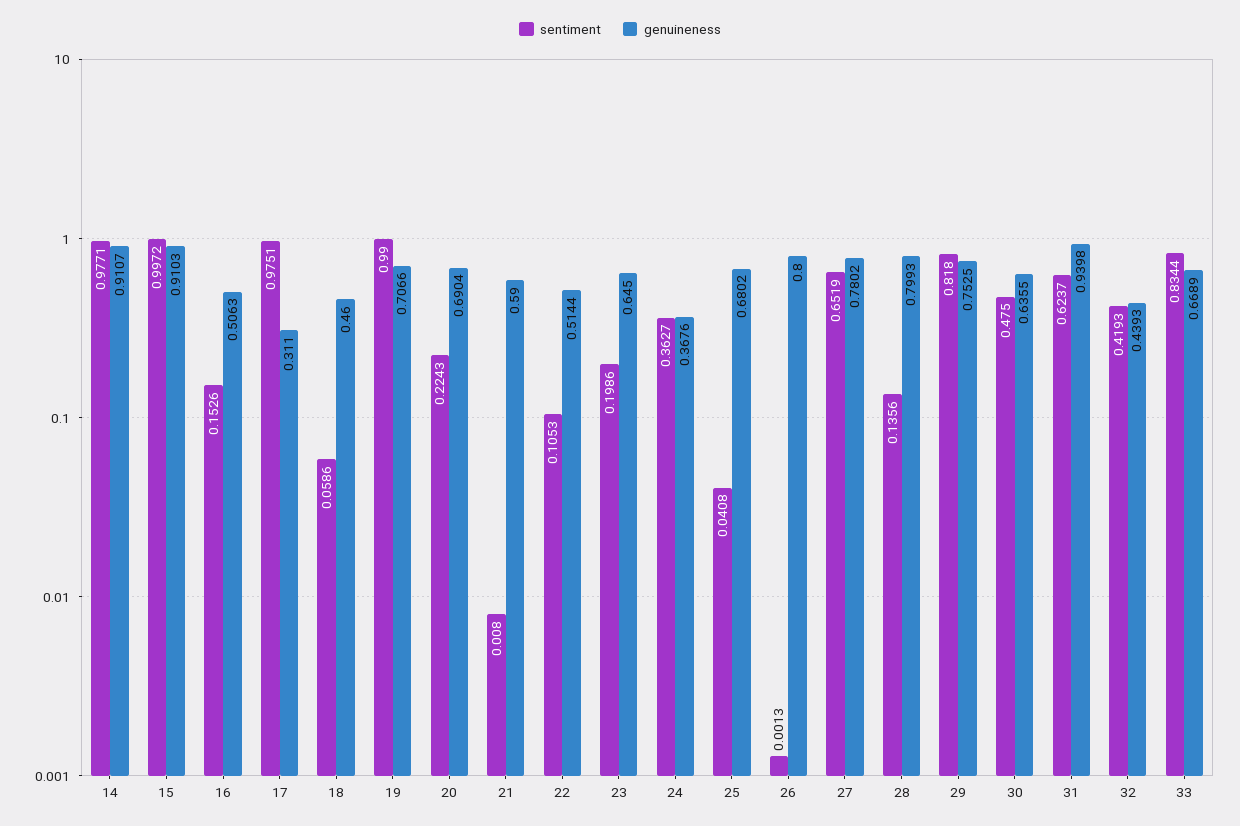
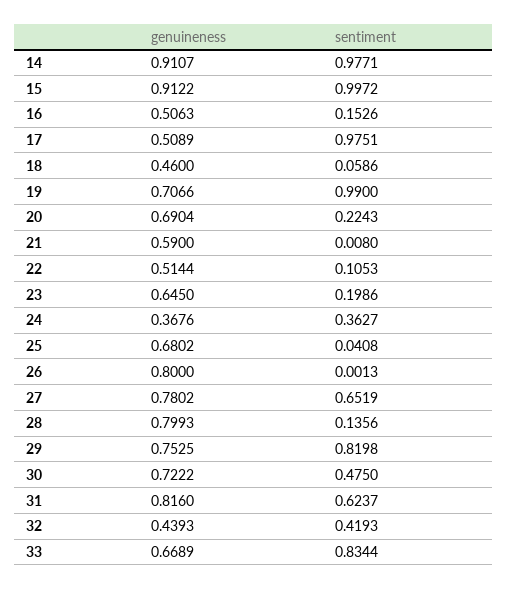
genuineness, 15: 0.9103 -> 0.9122
genuineness, 17: 0.311 -> 0.5089
sentiment, 29: 0.818 -> 0.8198
genuineness, 30: 0.6355 -> 0.7222
genuineness, 31: 0.9398 -> 0.816

